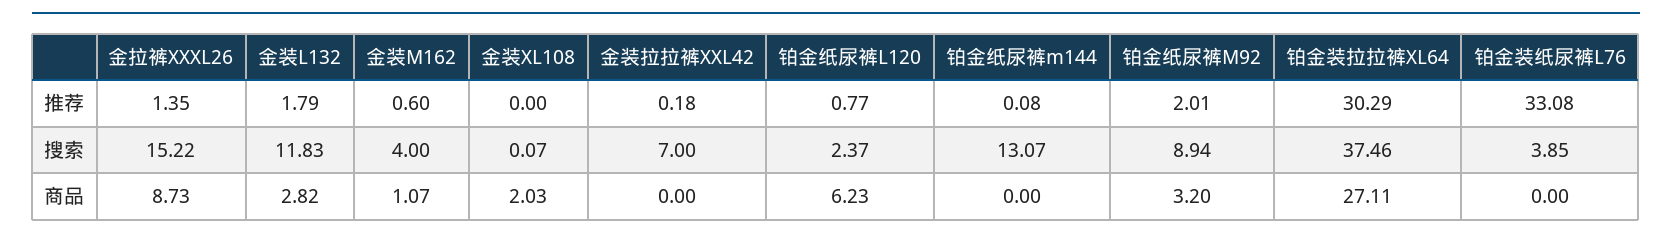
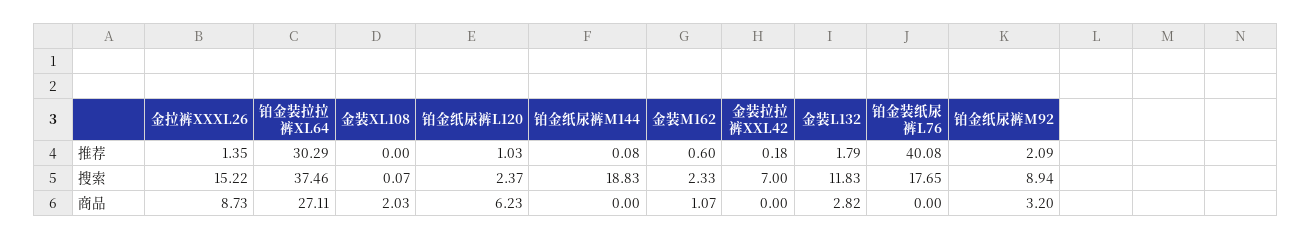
铂金纸尿裤L120, 推荐: 0.77 -> 1.03
铂金纸尿裤M92, 推荐: 2.01 -> 2.09
铂金装纸尿裤L76, 推荐: 33.08 -> 40.08
金装M162, 搜索: 4 -> 2.33
铂金纸尿裤m144, 搜索: 13.07 -> 18.83
铂金装纸尿裤L76, 搜索: 3.85 -> 17.65

